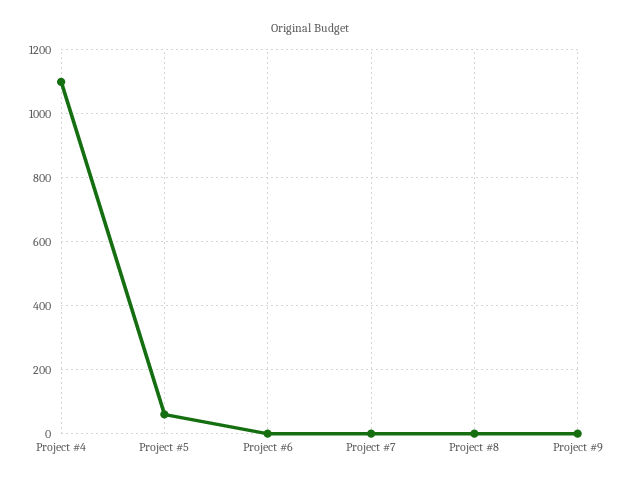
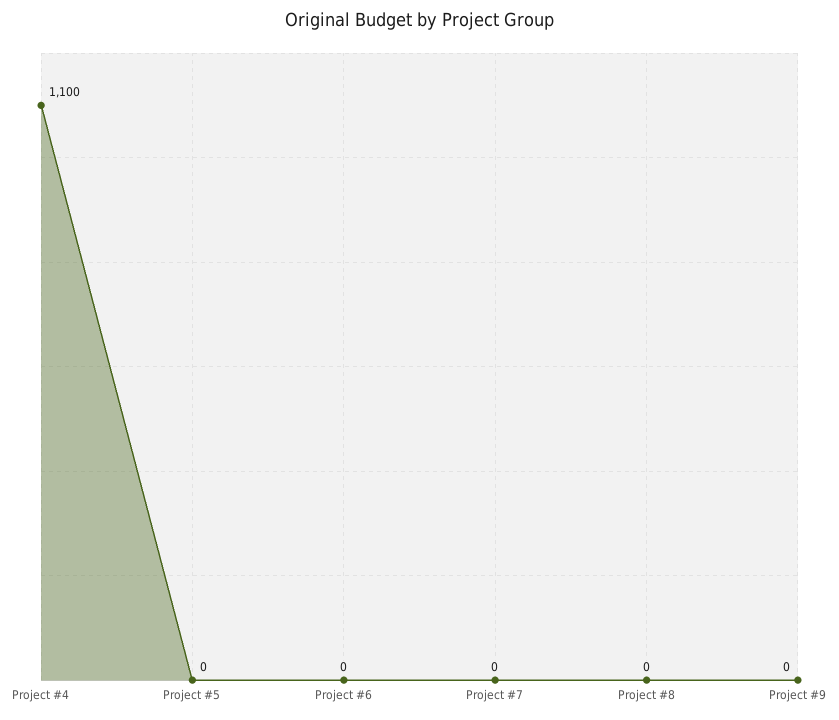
Project #5: 60 -> 0

